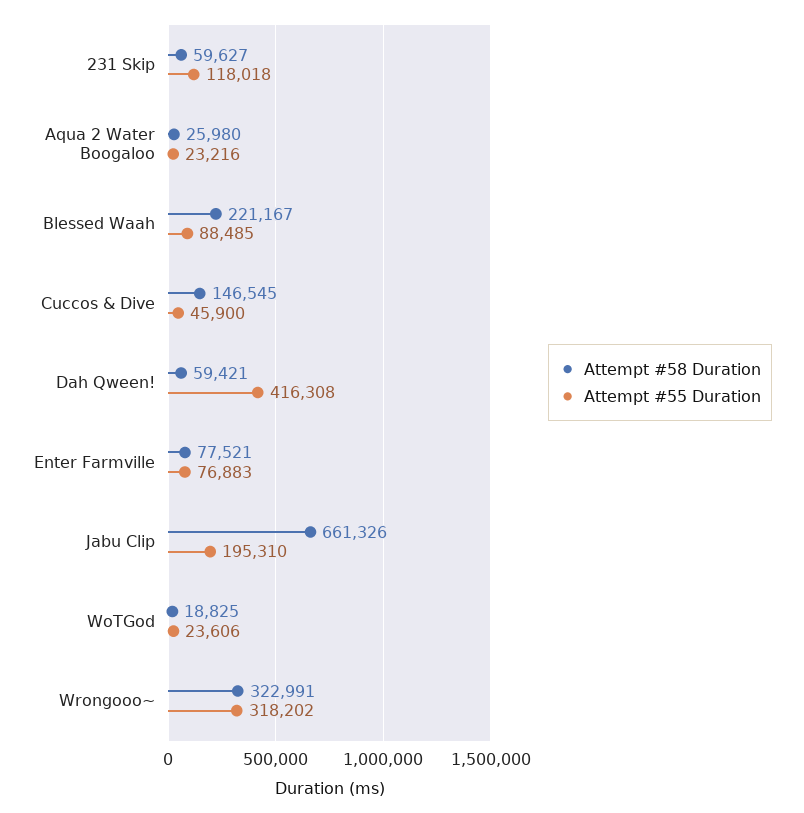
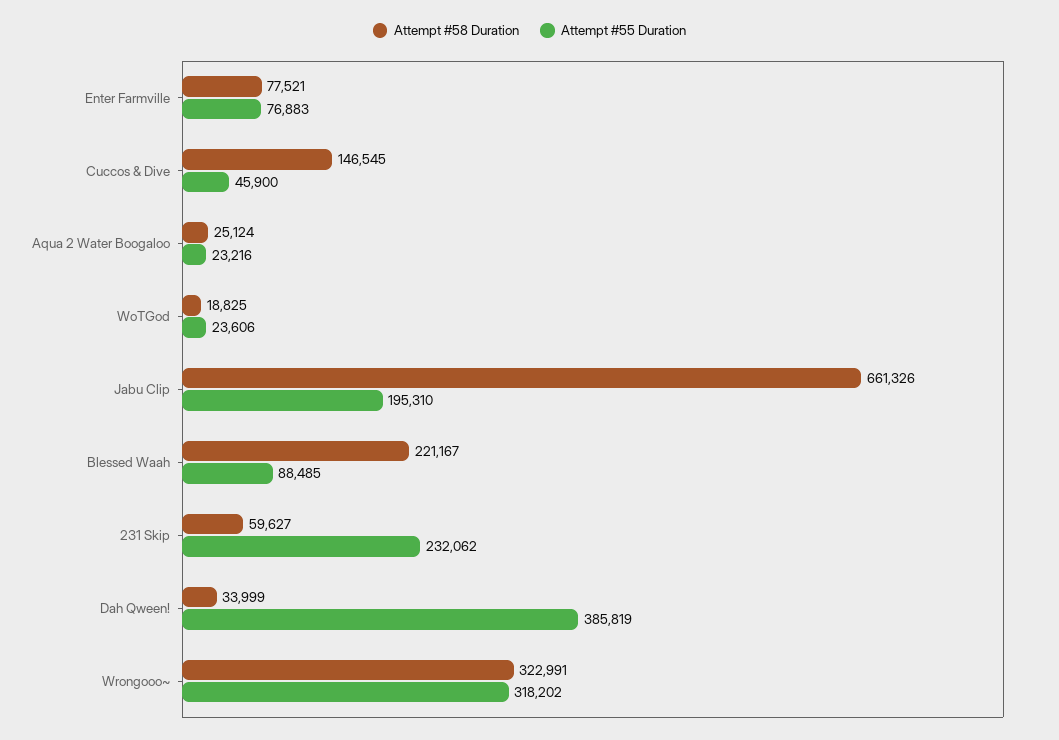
Attempt #55 Duration, 231 Skip: 118018 -> 232062
Attempt #58 Duration, Aqua 2 Water Boogaloo: 25980 -> 25124
Attempt #58 Duration, Dah Qween!: 59421 -> 33999
Attempt #55 Duration, Dah Qween!: 416308 -> 385819

